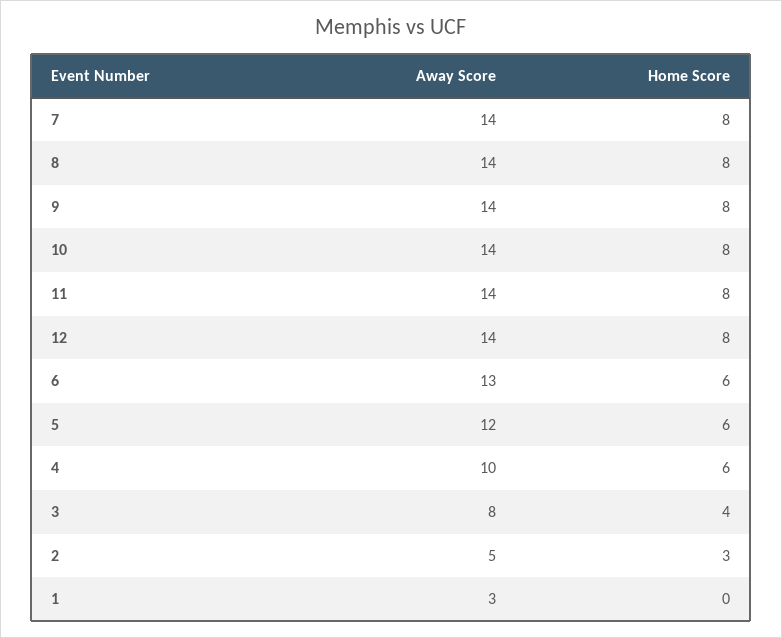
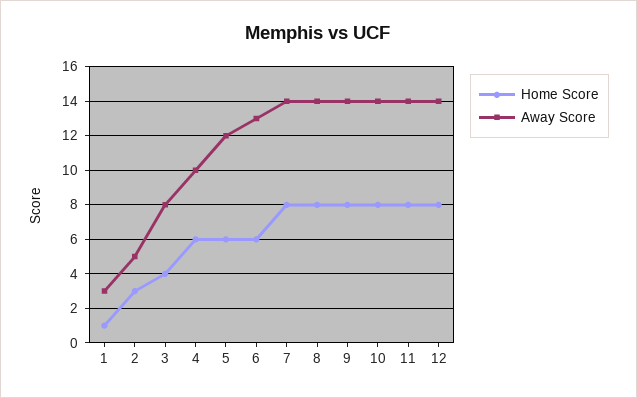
Home Score, 1: 0 -> 1

